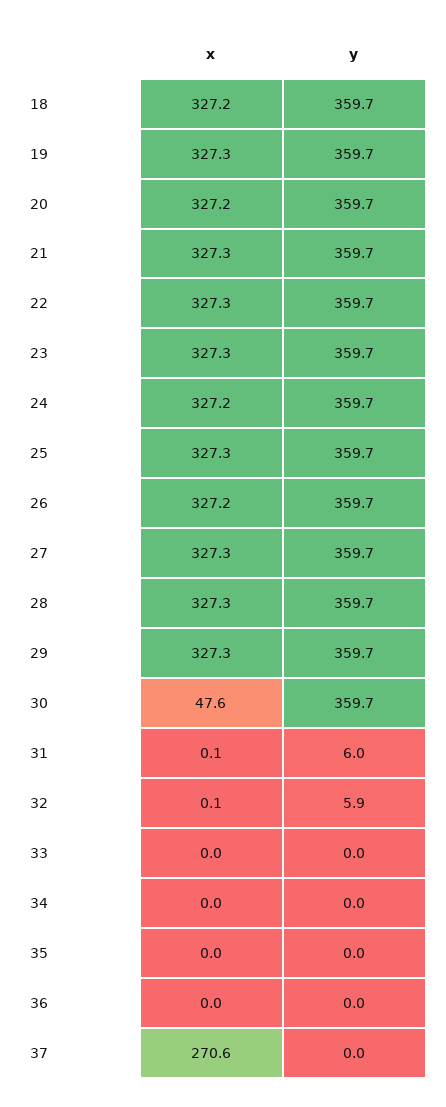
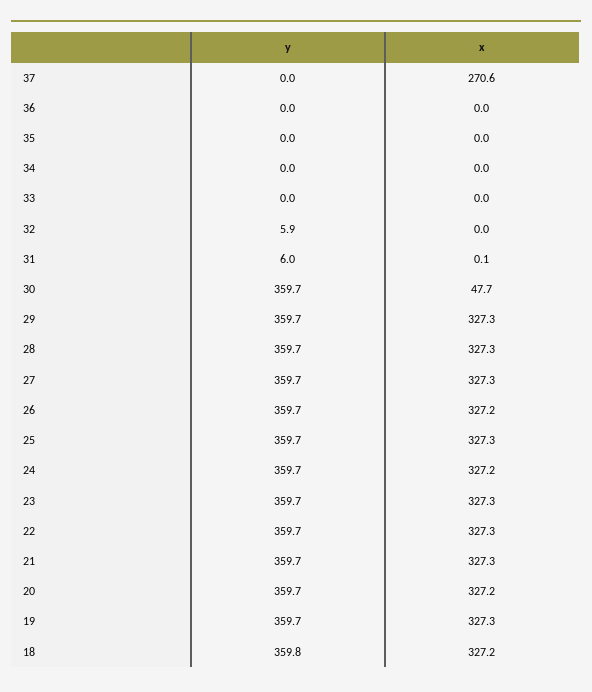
y, 18: 359.7 -> 359.8
x, 30: 47.6 -> 47.7
x, 32: 0.1 -> 0

